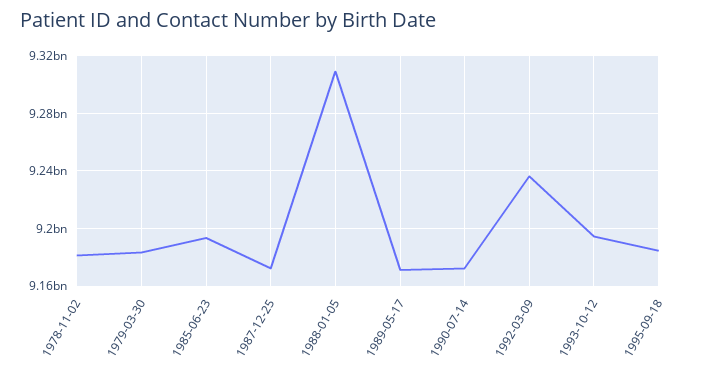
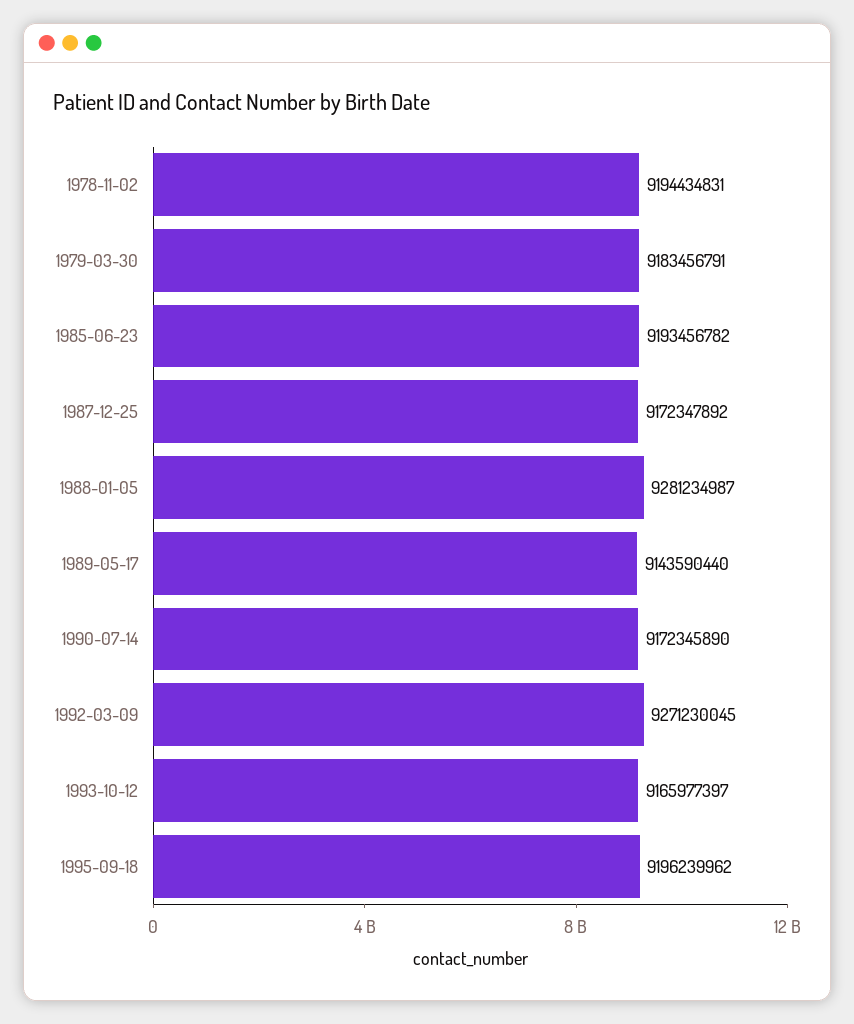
1978-11-02: 9180000000 -> 9194434831
1988-01-05: 9310000000 -> 9281234987
1989-05-17: 9170000000 -> 9143590440
1992-03-09: 9235000000 -> 9271230045
1993-10-12: 9195000000 -> 9165977397
1995-09-18: 9185000000 -> 9196239962

